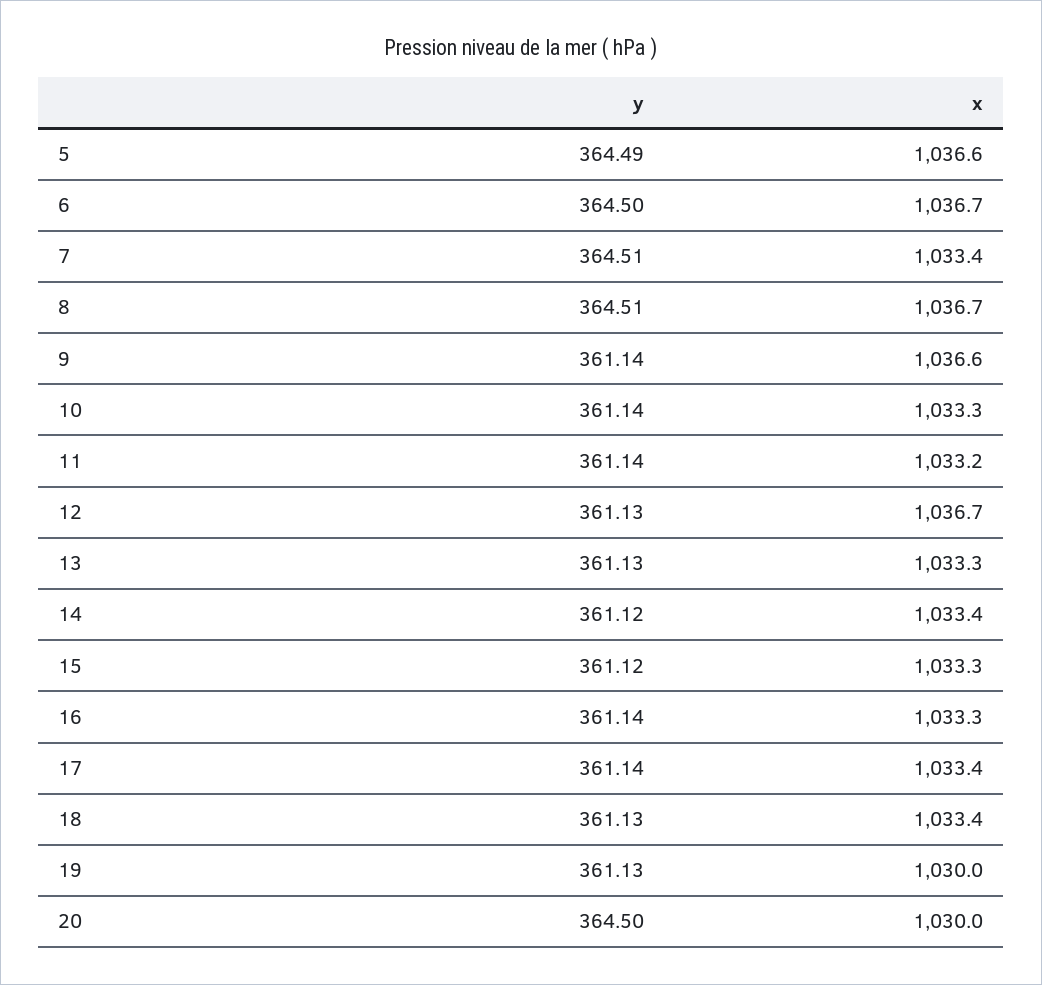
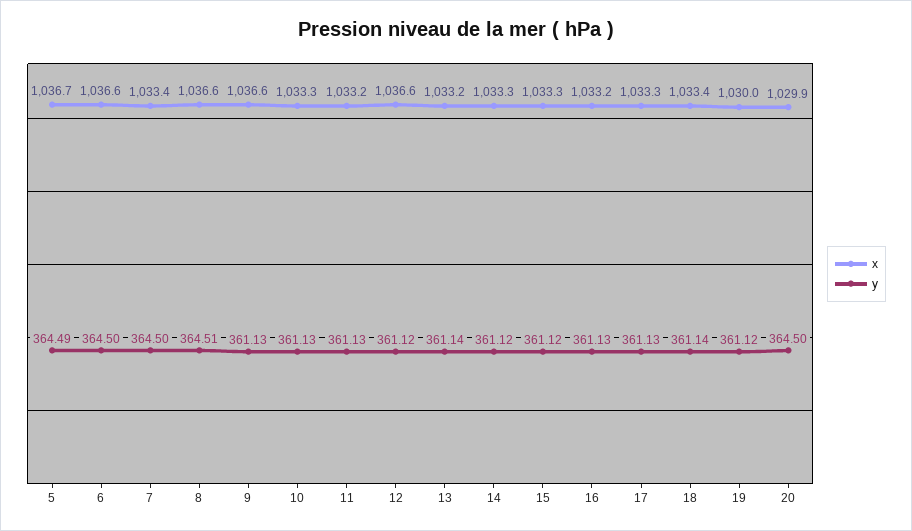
x, 5: 1036.6 -> 1036.7
x, 6: 1036.7 -> 1036.6
y, 7: 364.51 -> 364.5
x, 8: 1036.7 -> 1036.6
y, 9: 361.14 -> 361.13
y, 10: 361.14 -> 361.13
y, 11: 361.14 -> 361.13
y, 12: 361.13 -> 361.12
x, 12: 1036.7 -> 1036.6
y, 13: 361.13 -> 361.14
x, 13: 1033.3 -> 1033.2
x, 14: 1033.4 -> 1033.3
y, 16: 361.14 -> 361.13
x, 16: 1033.3 -> 1033.2
y, 17: 361.14 -> 361.13
x, 17: 1033.4 -> 1033.3
y, 18: 361.13 -> 361.14
y, 19: 361.13 -> 361.12
x, 20: 1030 -> 1029.9

